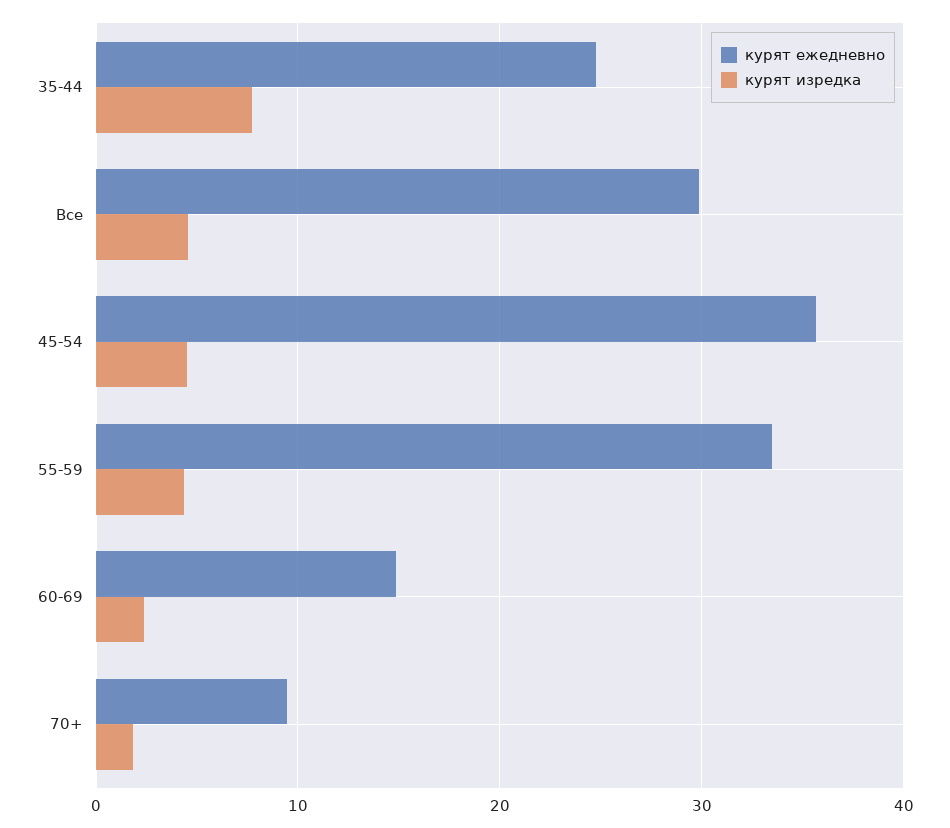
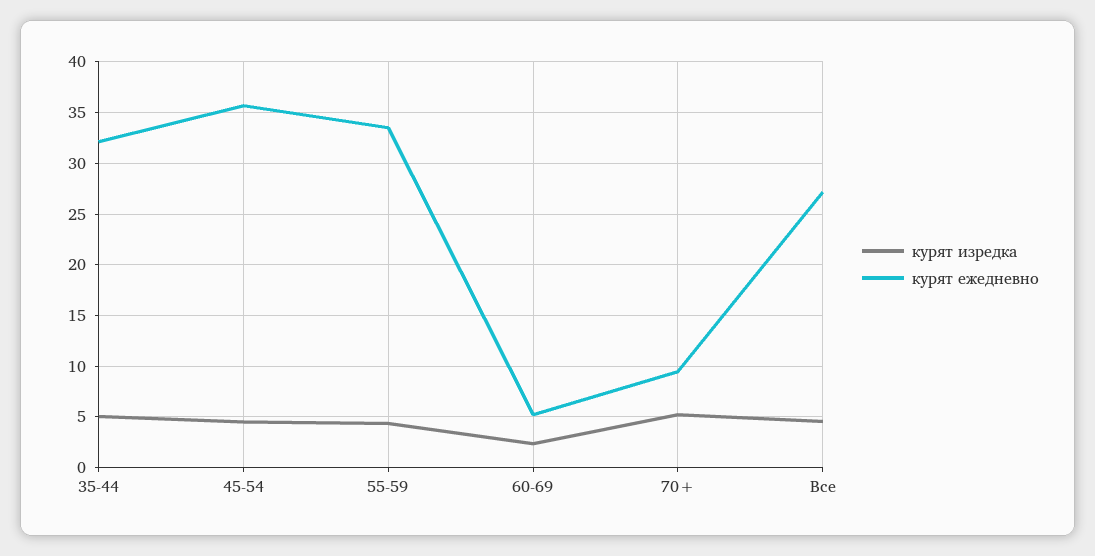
курят ежедневно, 35-44: 25 -> 32
курят изредка, 35-44: 8 -> 5
курят ежедневно, Все: 30 -> 27
курят ежедневно, 60-69: 15 -> 5
курят изредка, 70+: 2 -> 5

